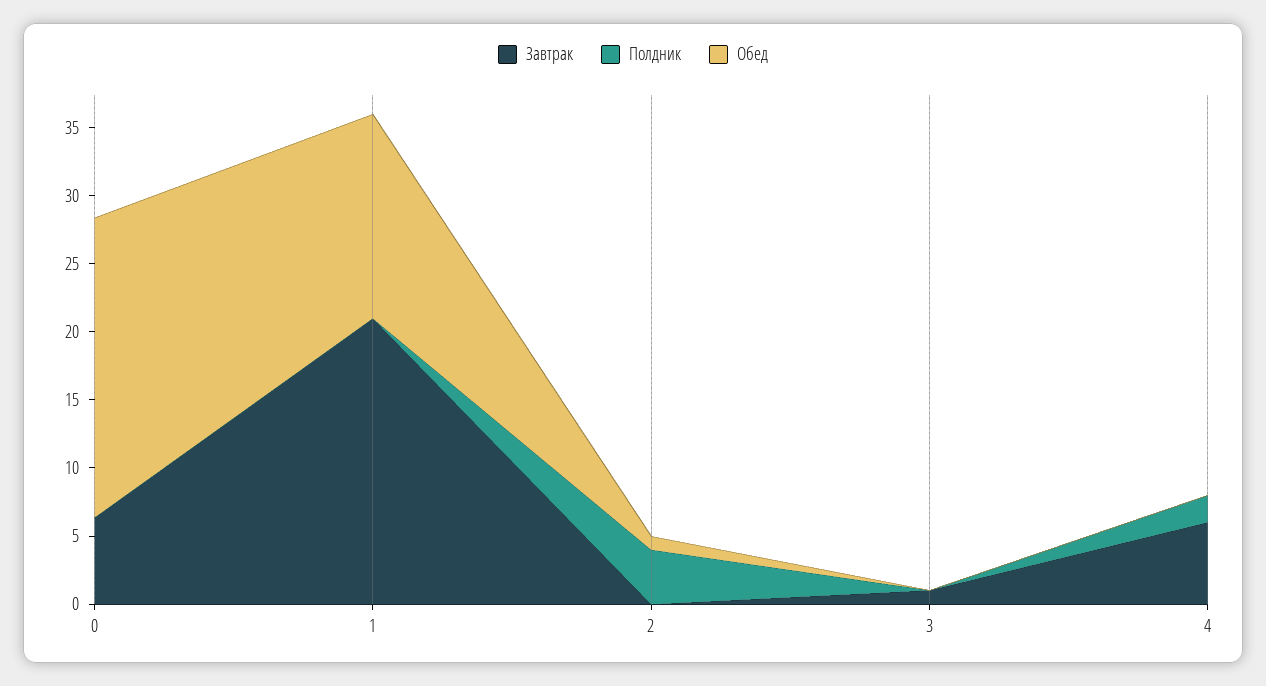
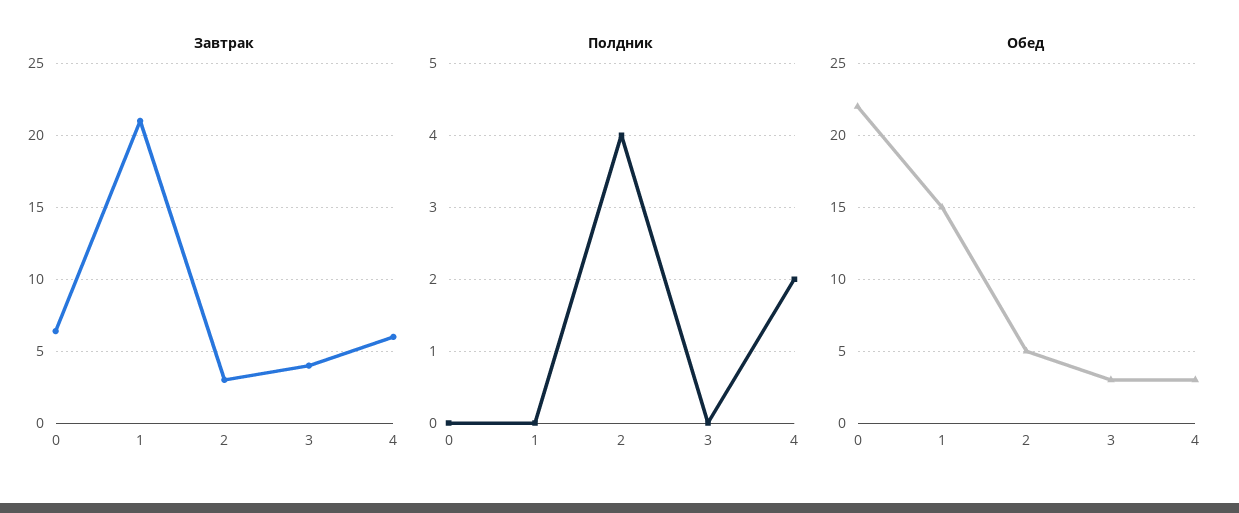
Завтрак, 2: 0 -> 3
Обед, 2: 1 -> 5
Завтрак, 3: 1 -> 4
Обед, 3: 0 -> 3
Обед, 4: 0 -> 3

